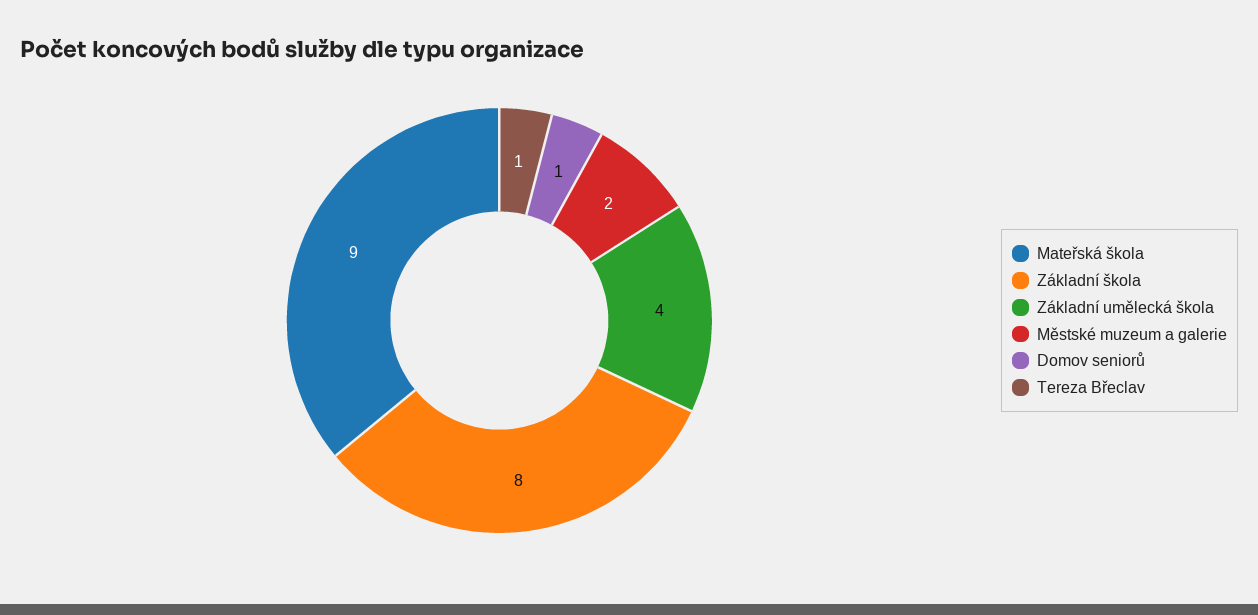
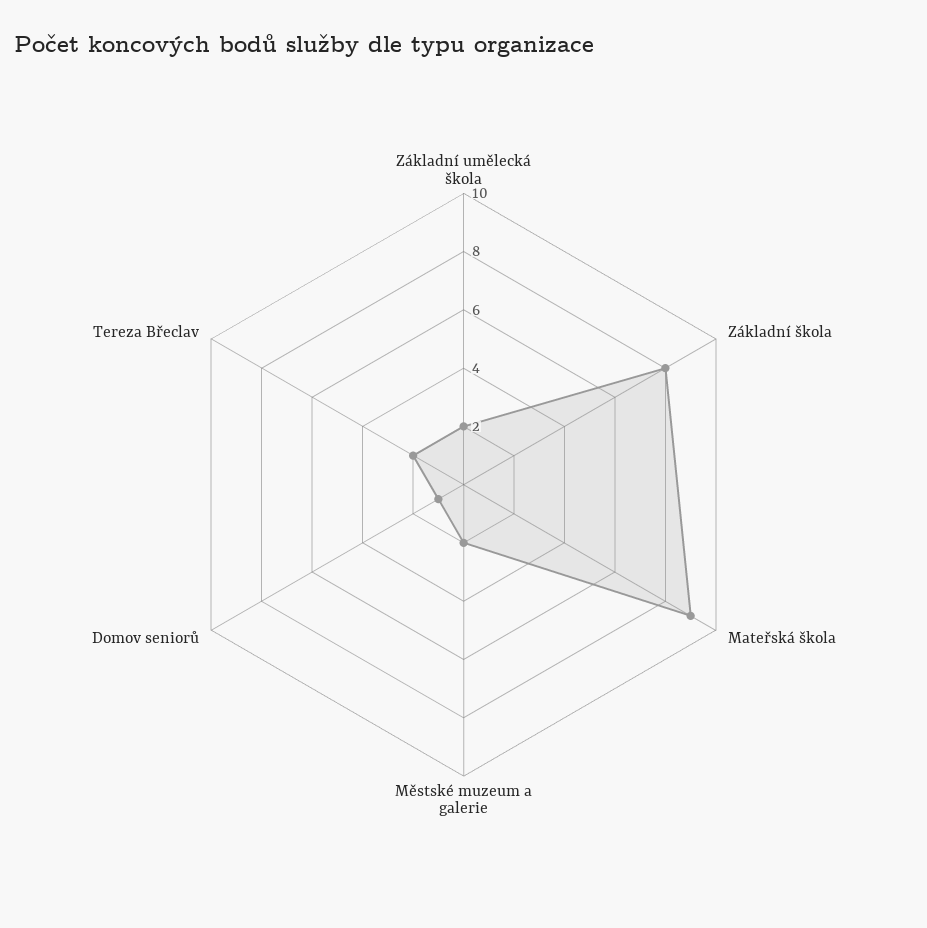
Základní umělecká škola: 4 -> 2
Tereza Břeclav: 1 -> 2

